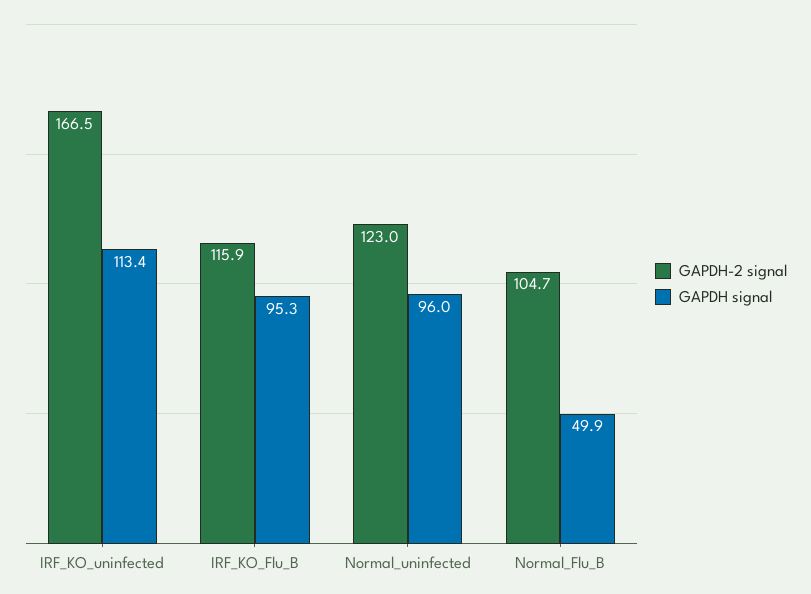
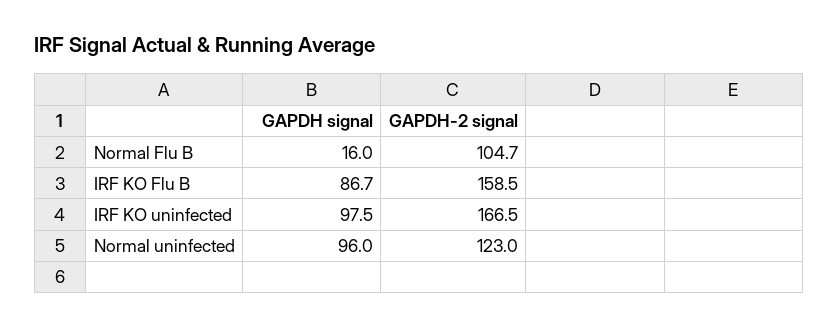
GAPDH signal, IRF_KO_uninfected: 113.4 -> 97.5
GAPDH-2 signal, IRF_KO_Flu_B: 115.9 -> 158.5
GAPDH signal, IRF_KO_Flu_B: 95.3 -> 86.7
GAPDH signal, Normal_Flu_B: 49.9 -> 16

